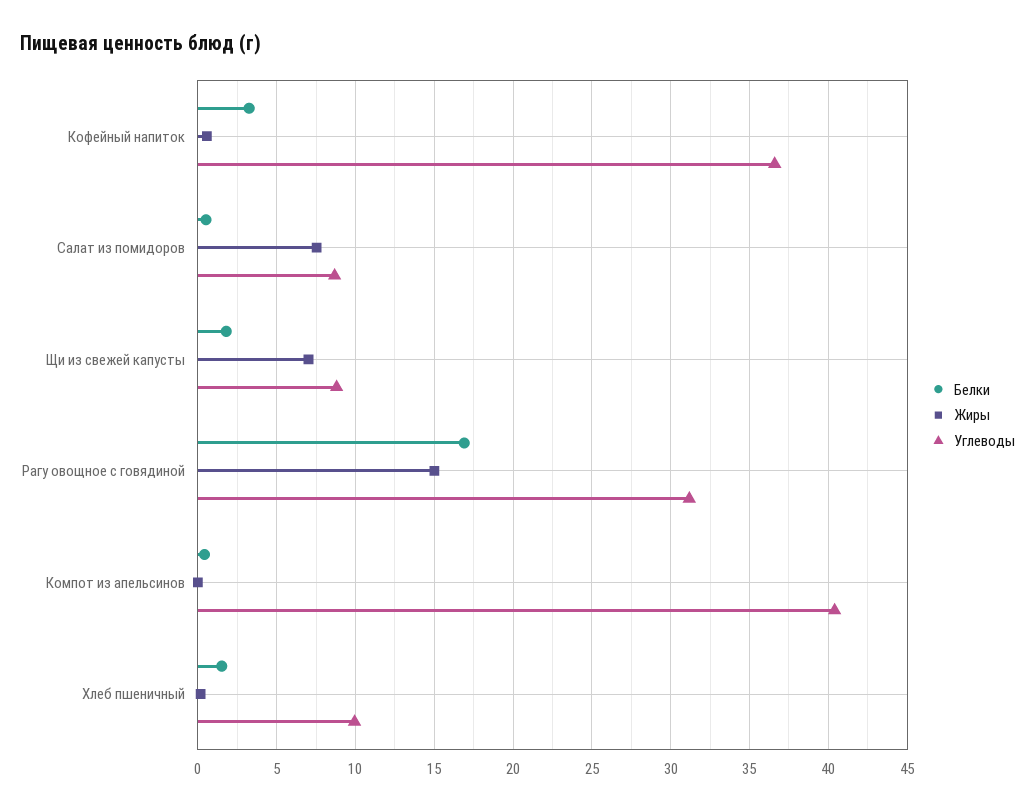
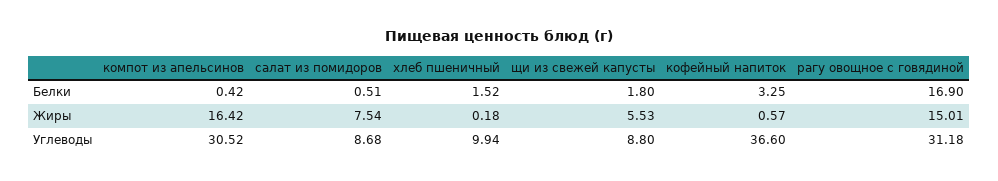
Жиры, Щи из свежей капусты: 7 -> 5.53
Жиры, Компот из апельсинов: 0 -> 16.42
Углеводы, Компот из апельсинов: 40.5 -> 30.52

